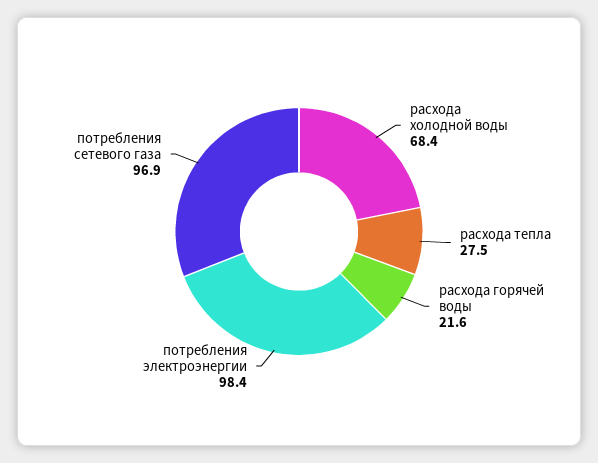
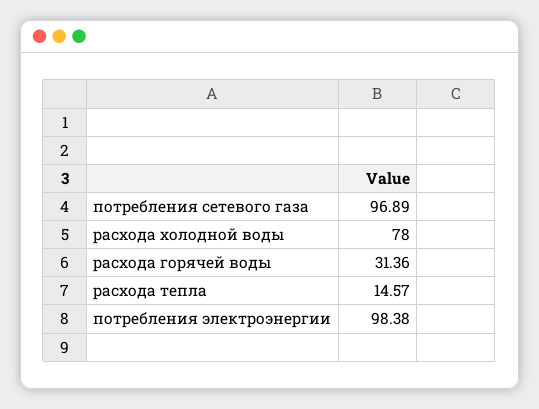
расхода холодной воды: 68.4 -> 78
расхода тепла: 27.5 -> 14.57
расхода горячей воды: 21.6 -> 31.36

